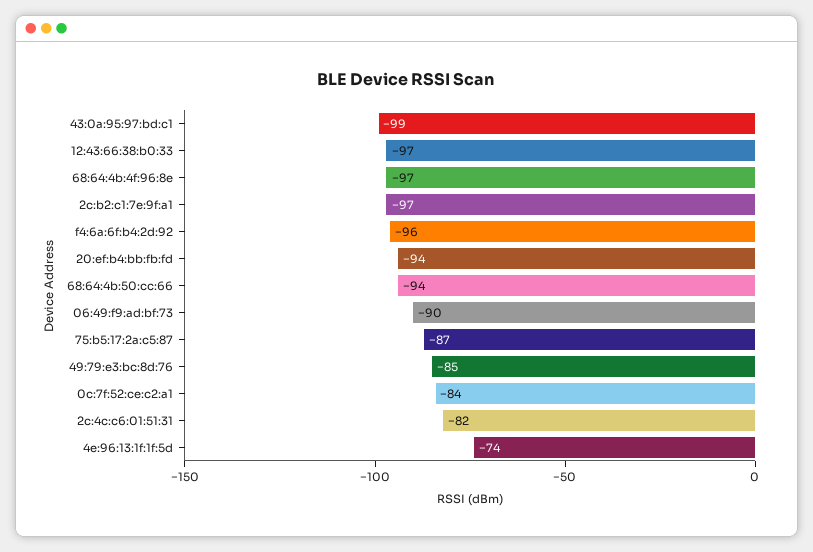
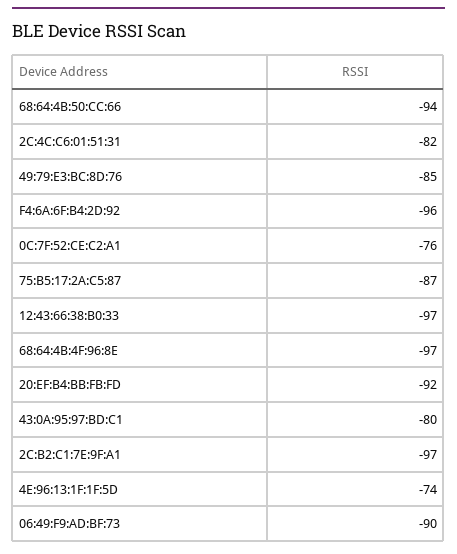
43:0a:95:97:bd:c1: -99 -> -80
20:ef:b4:bb:fb:fd: -94 -> -92
0c:7f:52:ce:c2:a1: -84 -> -76

